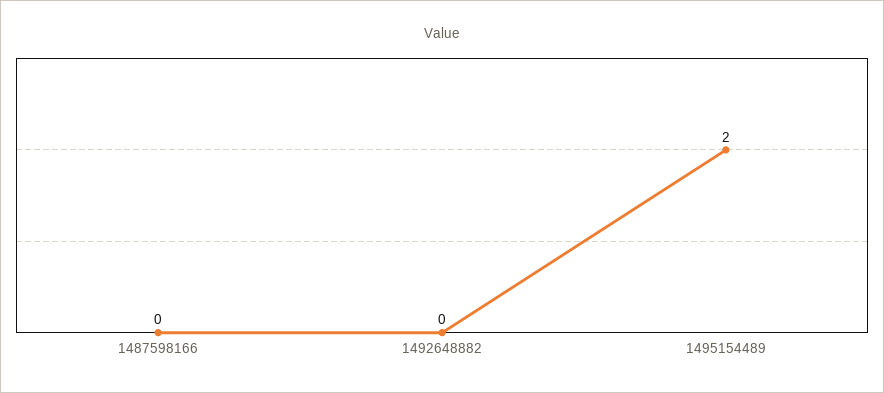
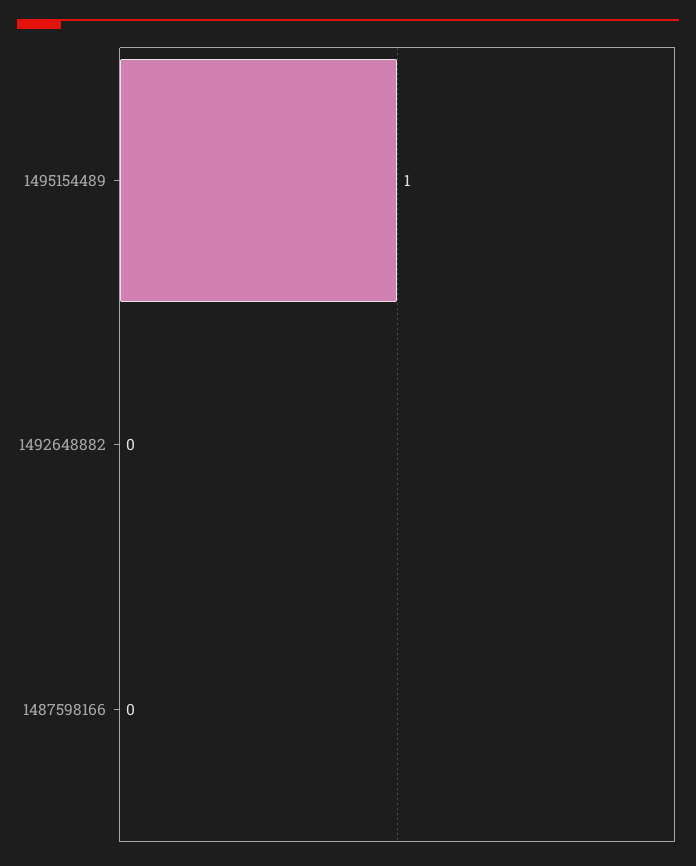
1495154489: 2 -> 1

